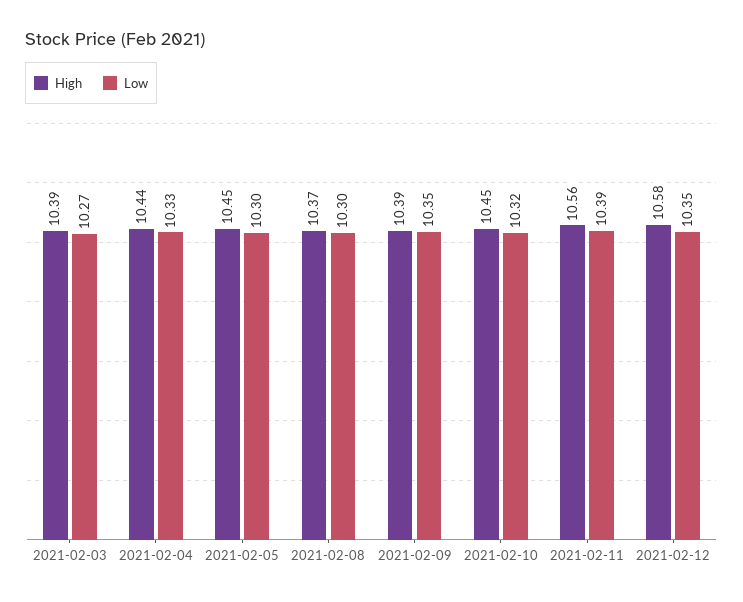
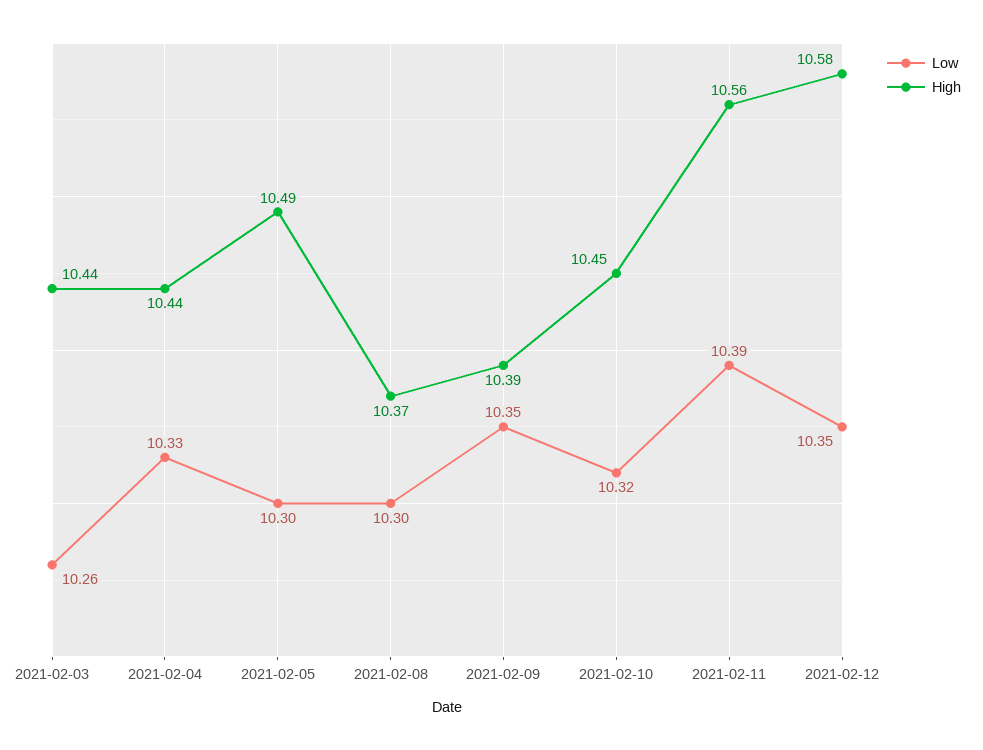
High, 2021-02-03: 10.39 -> 10.44
Low, 2021-02-03: 10.27 -> 10.26
High, 2021-02-05: 10.45 -> 10.49

